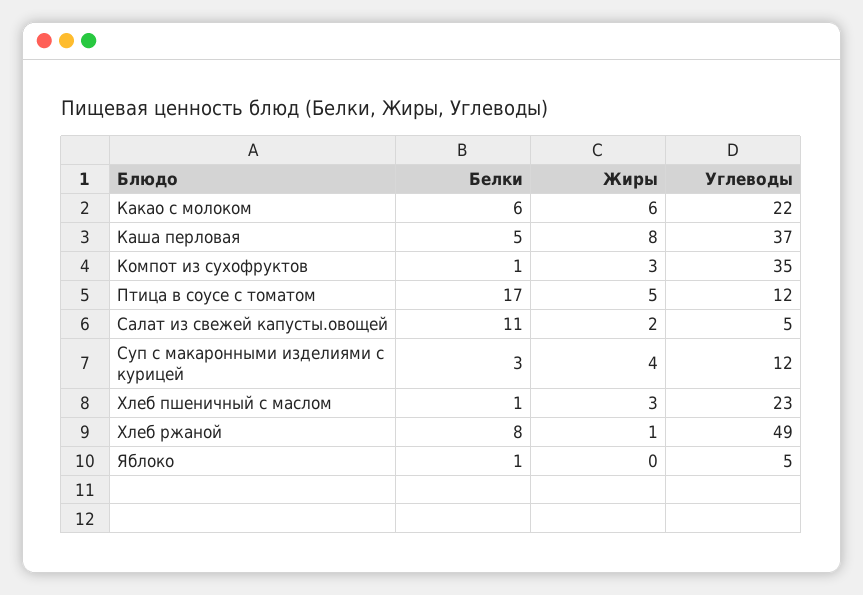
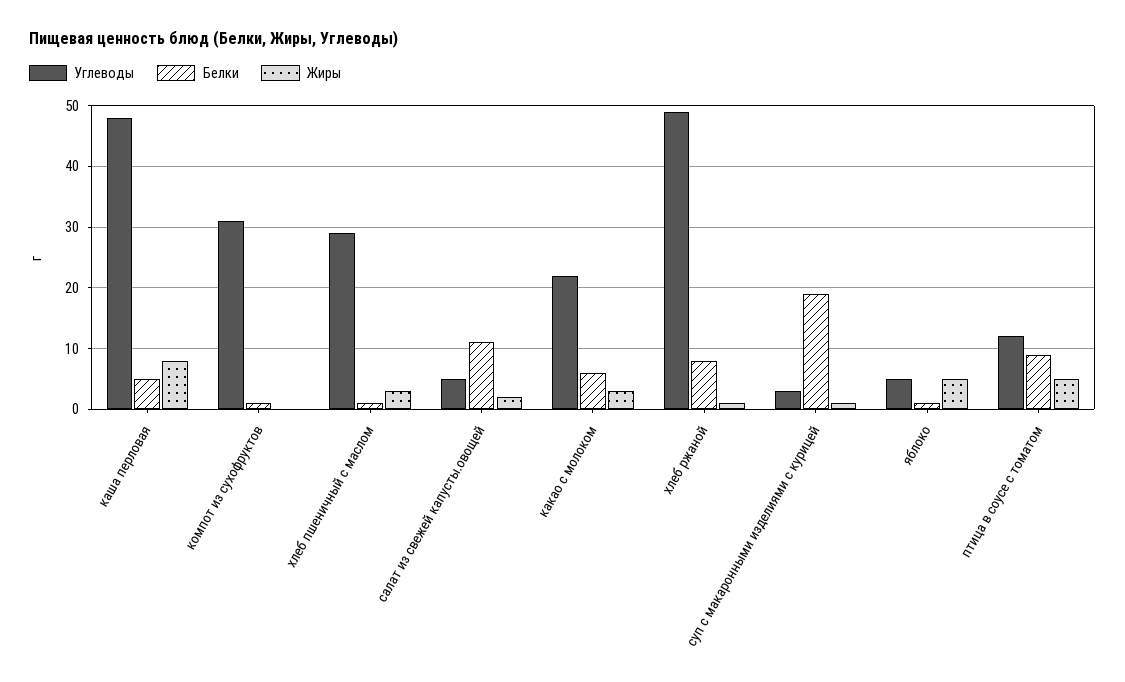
Жиры, Какао с молоком: 6 -> 3
Углеводы, Каша перловая: 37 -> 48
Жиры, Компот из сухофруктов: 3 -> 0
Углеводы, Компот из сухофруктов: 35 -> 31
Белки, Птица в соусе с томатом: 17 -> 9
Белки, Суп с макаронными изделиями с курицей: 3 -> 19
Жиры, Суп с макаронными изделиями с курицей: 4 -> 1
Углеводы, Суп с макаронными изделиями с курицей: 12 -> 3
Углеводы, Хлеб пшеничный с маслом: 23 -> 29
Жиры, Яблоко: 0 -> 5

